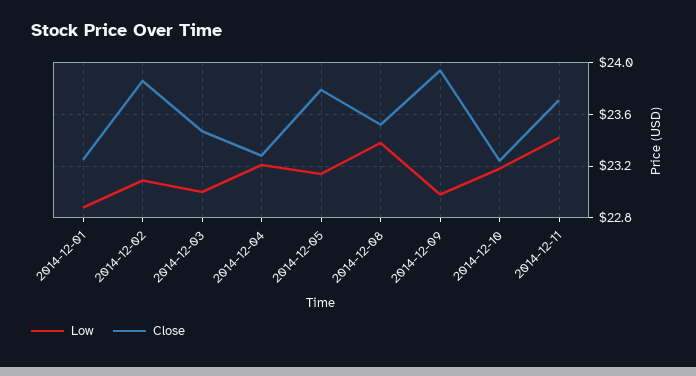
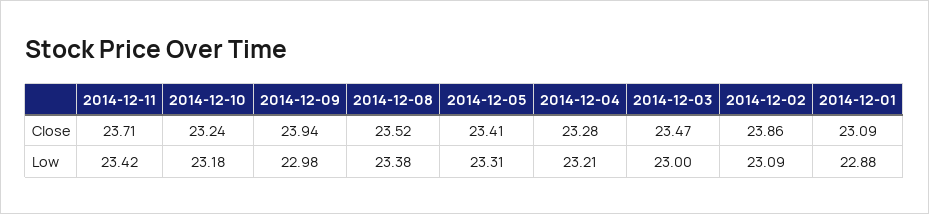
Close, 2014-12-01: 23.25 -> 23.09
Low, 2014-12-05: 23.15 -> 23.31
Close, 2014-12-05: 23.8 -> 23.41

